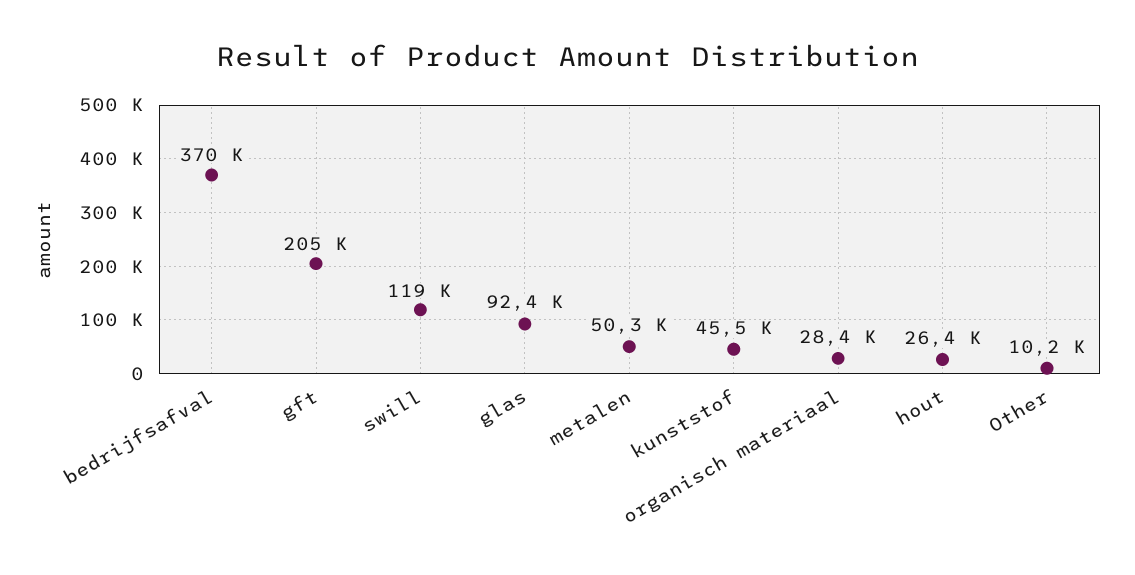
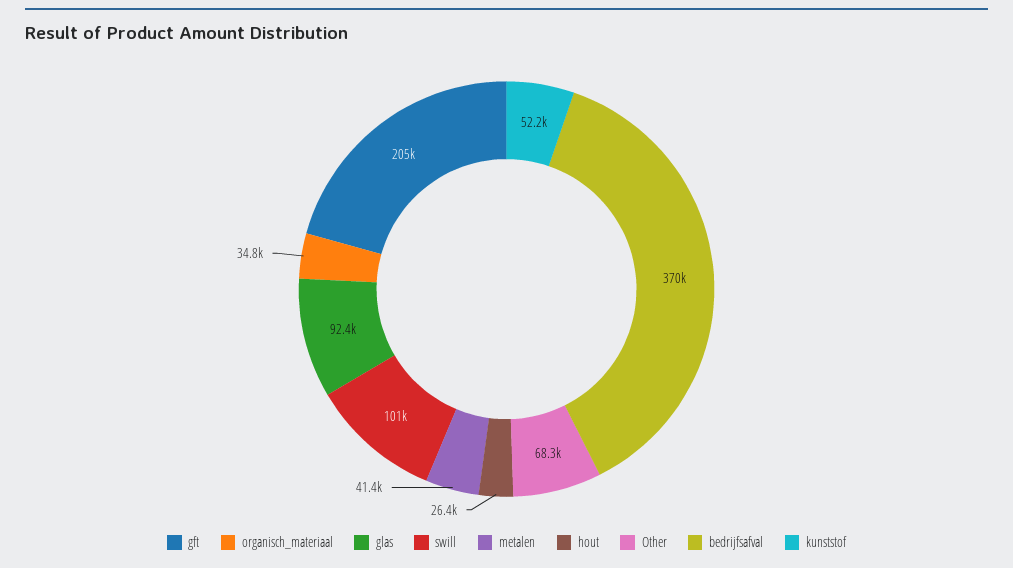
swill: 119000 -> 101000
metalen: 50300 -> 41400
kunststof: 45500 -> 52200
organisch materiaal: 28400 -> 34800
Other: 10200 -> 68300

